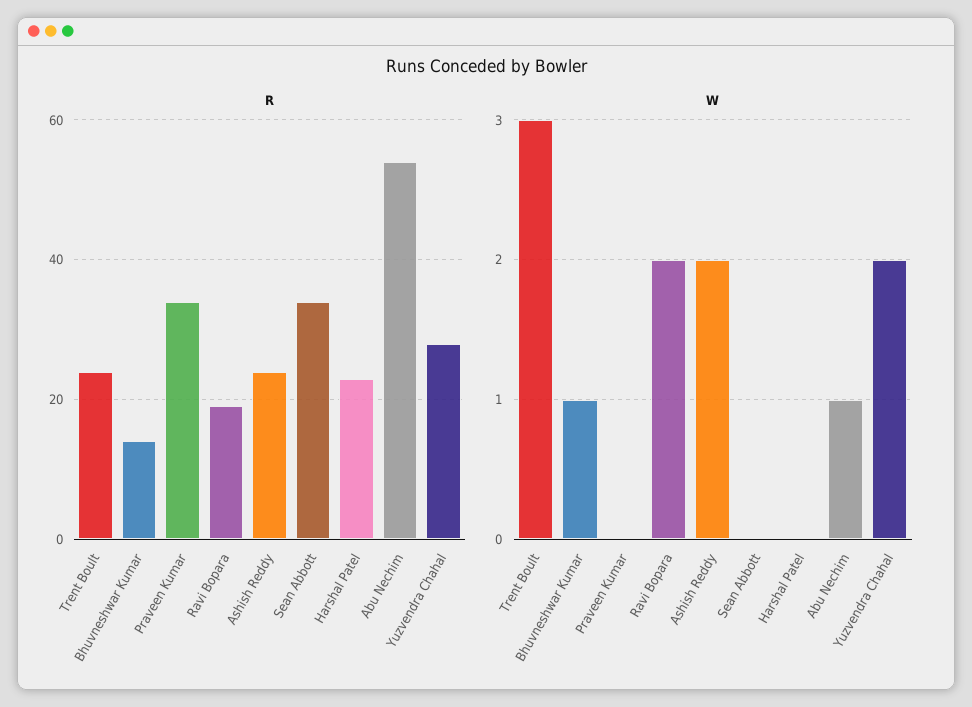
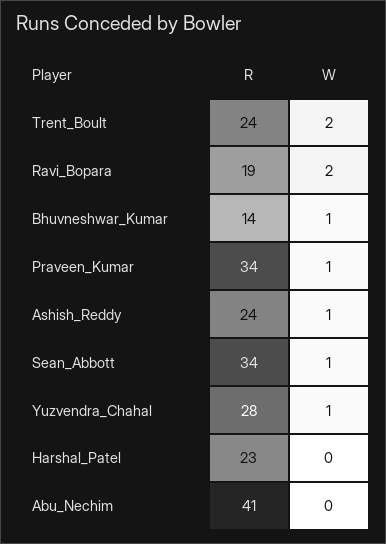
R, Abu Nechim: 55 -> 41
W, Trent Boult: 3 -> 2
W, Praveen Kumar: 0 -> 1
W, Ashish Reddy: 2 -> 1
W, Sean Abbott: 0 -> 1
W, Abu Nechim: 1 -> 0
W, Yuzvendra Chahal: 2 -> 1

